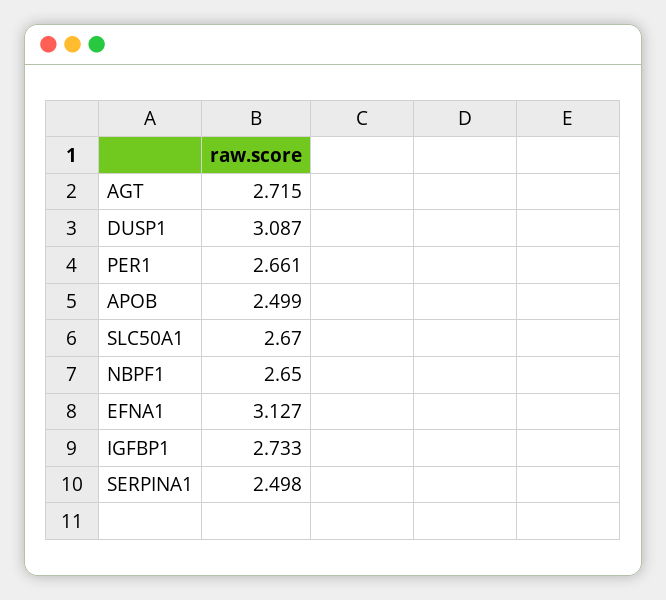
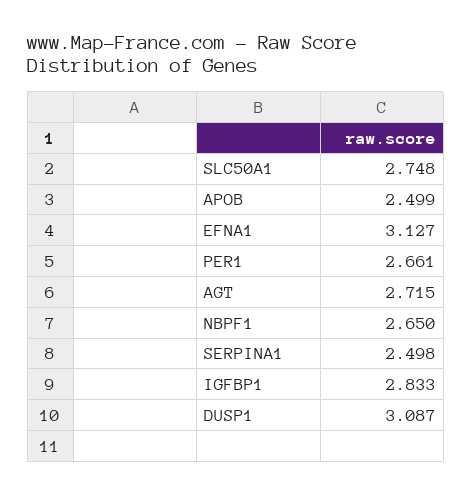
SLC50A1: 2.67 -> 2.748
IGFBP1: 2.733 -> 2.833

